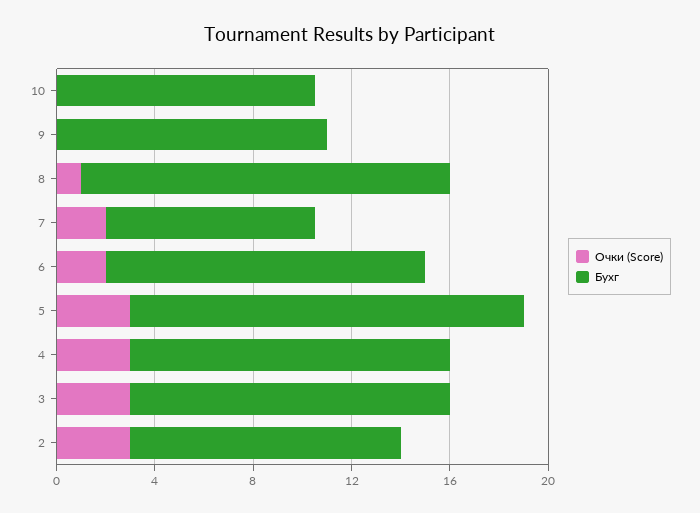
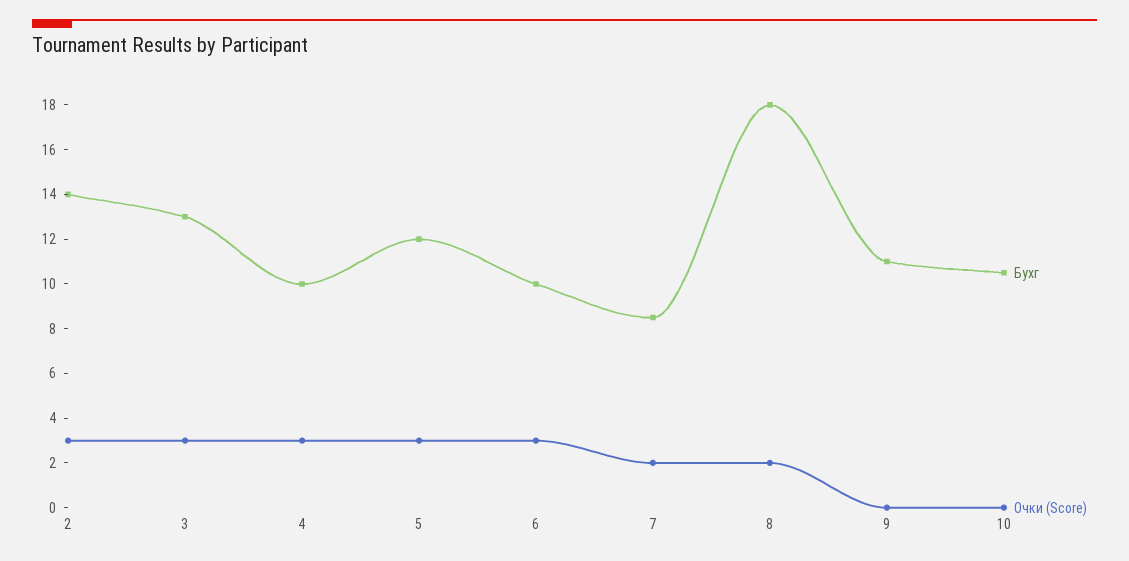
Очки (Score), 8: 1 -> 2
Бухг, 8: 15 -> 18
Очки (Score), 6: 2 -> 3
Бухг, 6: 13 -> 10
Бухг, 5: 16 -> 12
Бухг, 4: 13 -> 10
Бухг, 2: 11 -> 14

